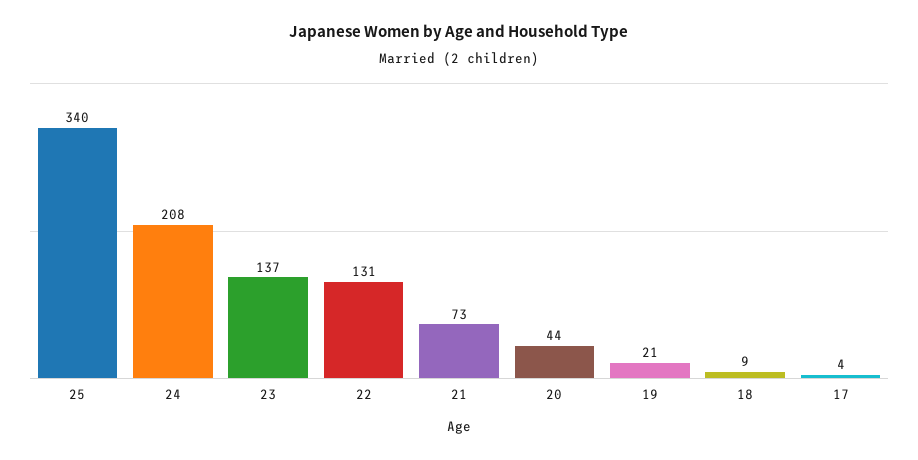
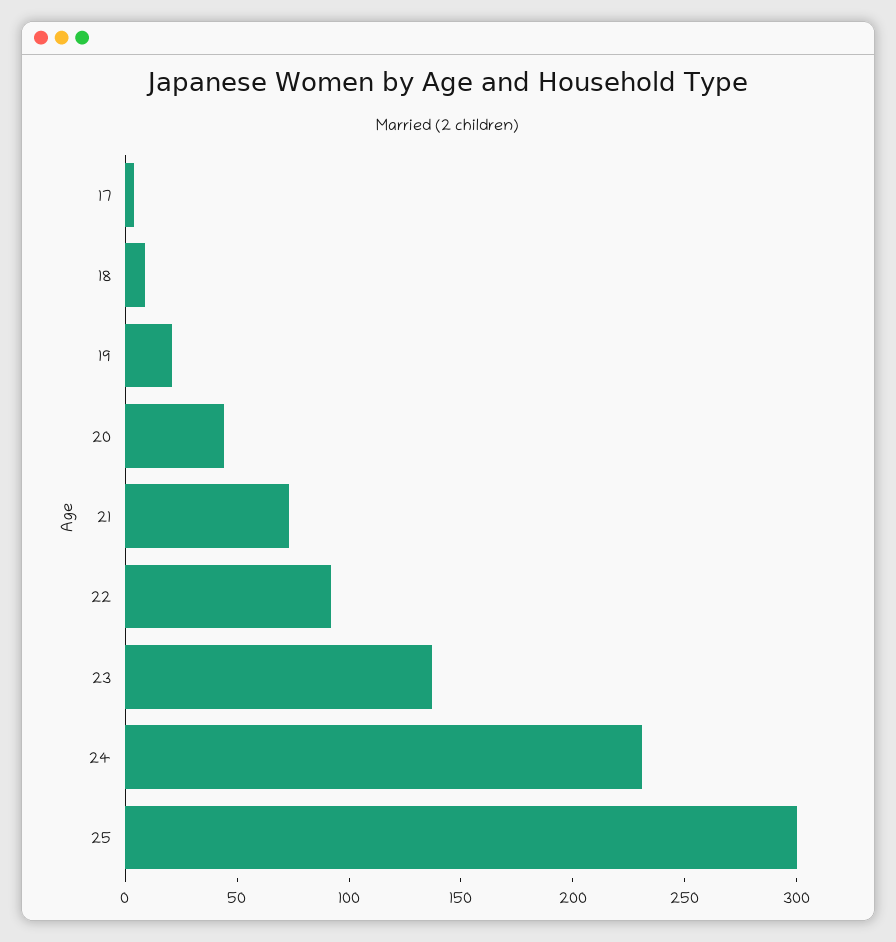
25: 340 -> 300
24: 208 -> 230
22: 131 -> 90

